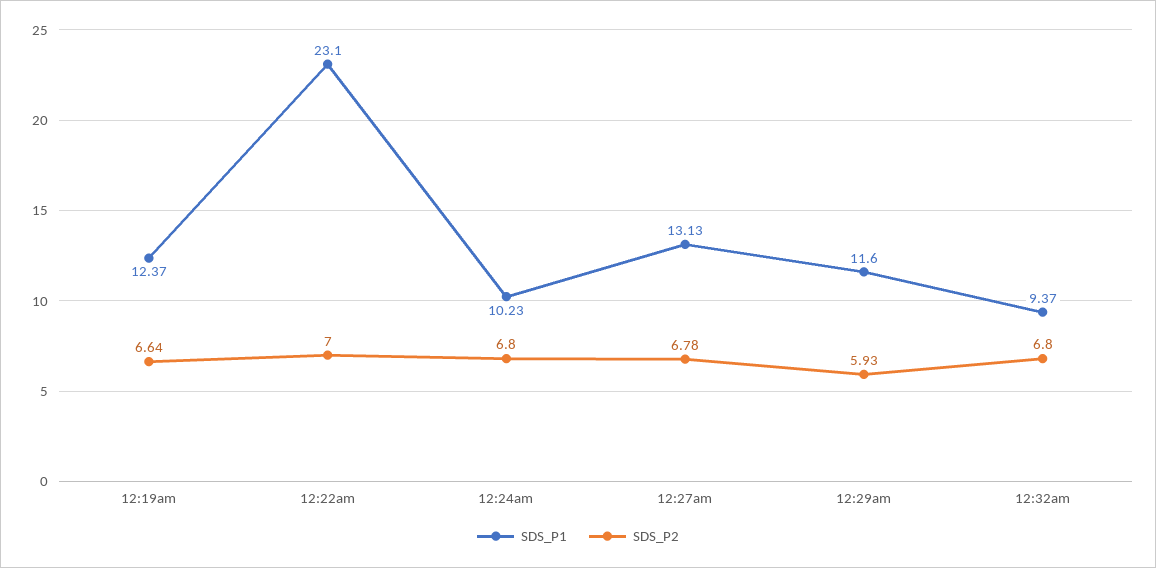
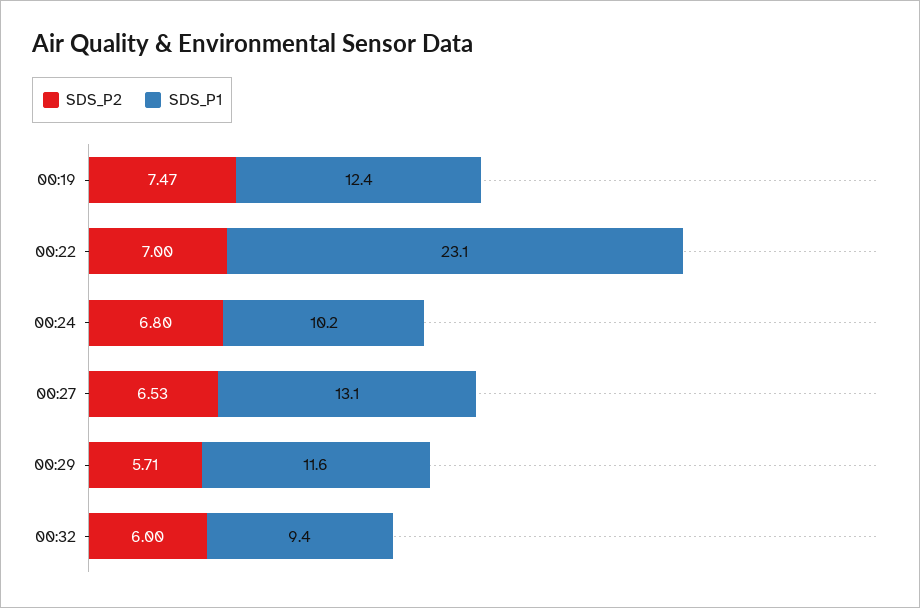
SDS_P2, 12:19am: 6.64 -> 7.47
SDS_P2, 12:27am: 6.78 -> 6.53
SDS_P2, 12:29am: 5.93 -> 5.71
SDS_P2, 12:32am: 6.8 -> 6

